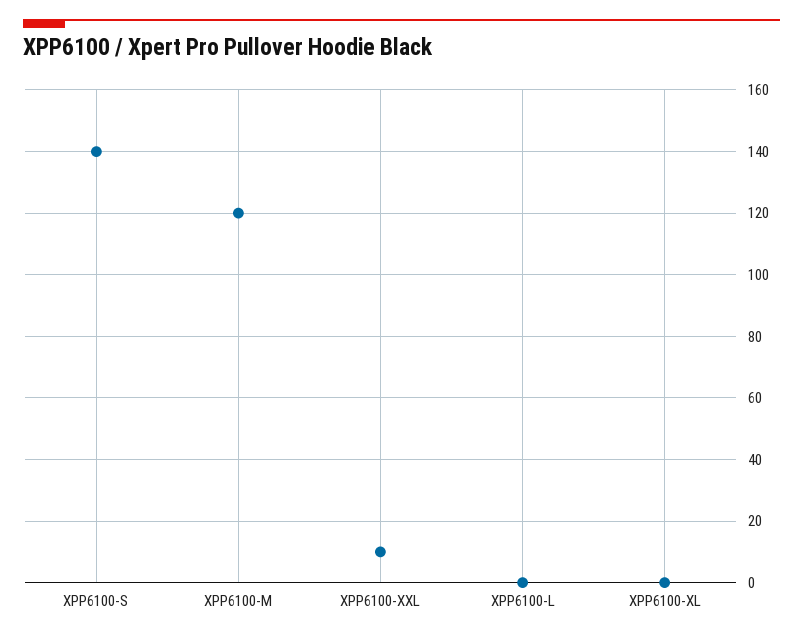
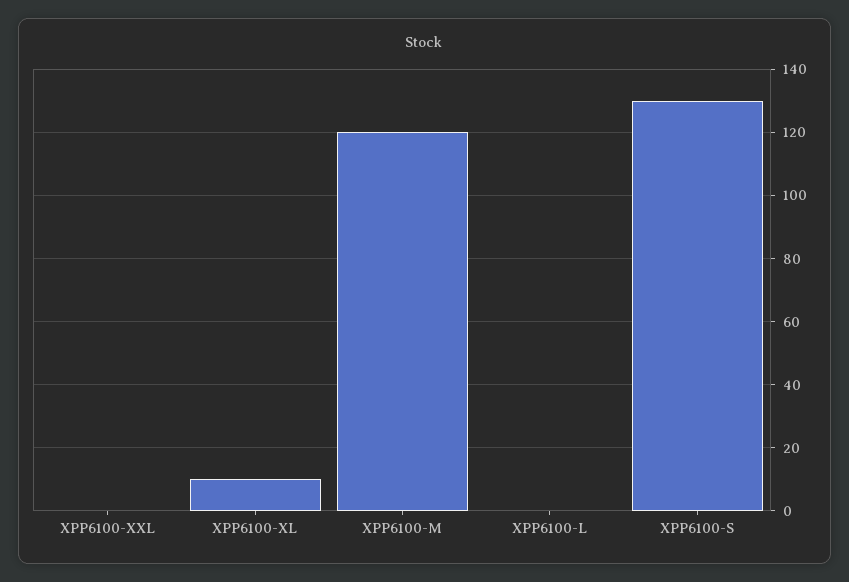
XPP6100-S: 140 -> 130
XPP6100-XXL: 10 -> 0
XPP6100-XL: 0 -> 10

